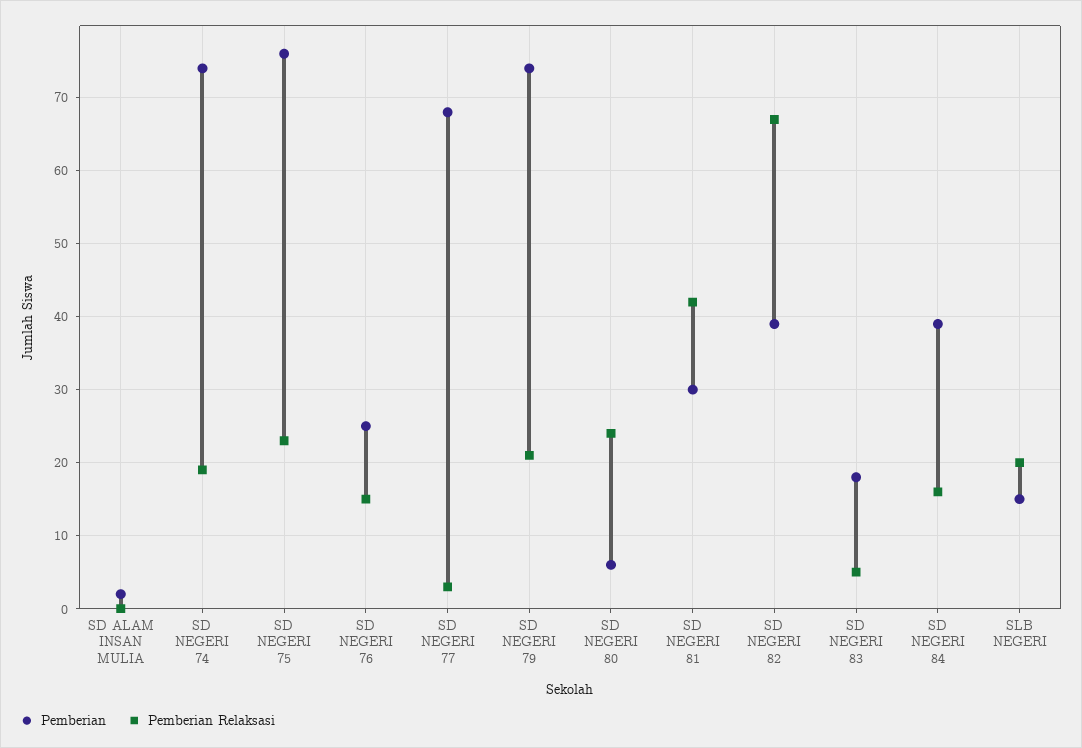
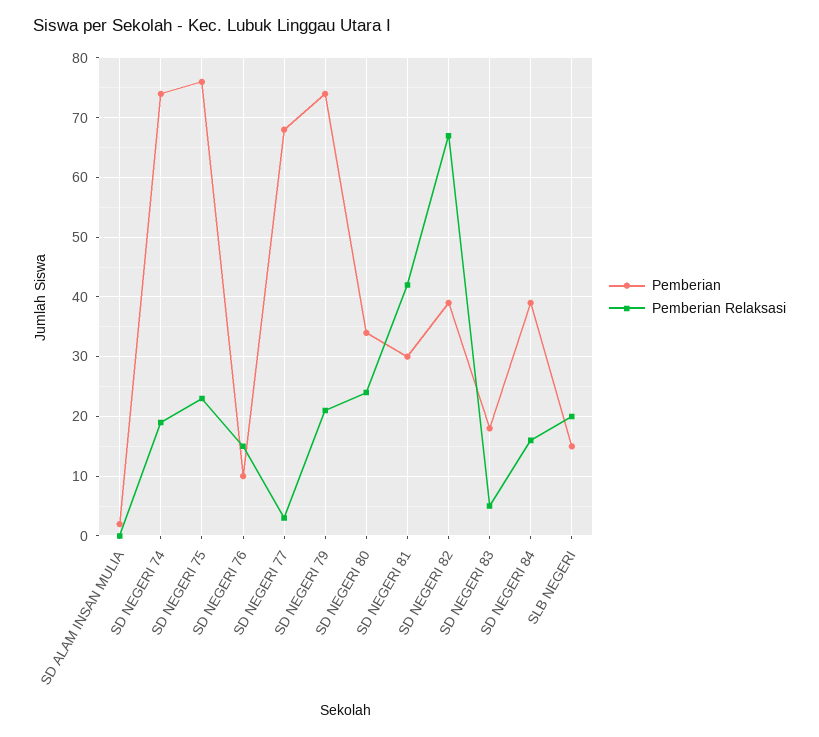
Pemberian, SD NEGERI 76: 25 -> 10
Pemberian, SD NEGERI 80: 6 -> 35

